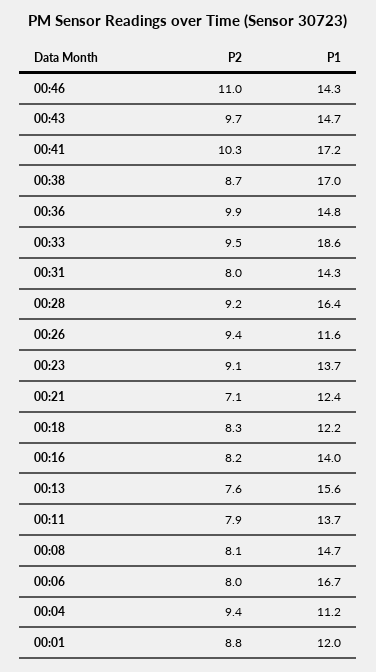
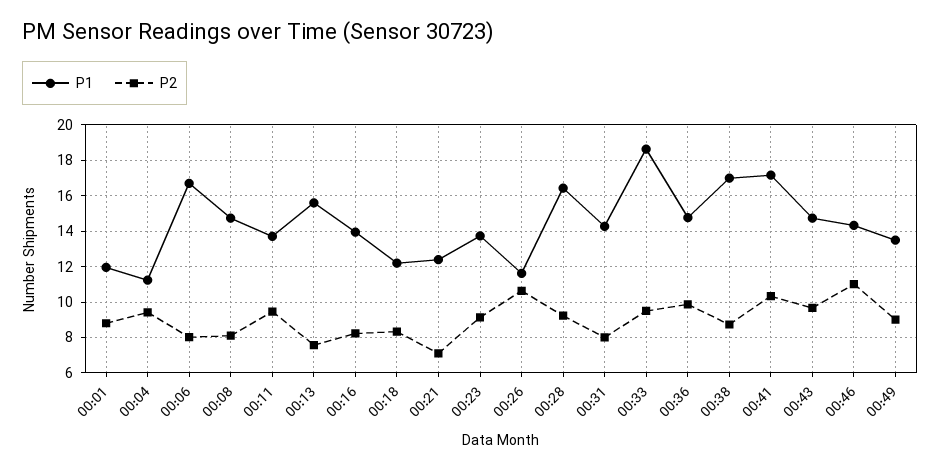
P2, 00:26: 9.4 -> 10.5
P2, 00:11: 7.9 -> 9.5
P1, 00:49: none -> 13.5
P2, 00:49: none -> 9

